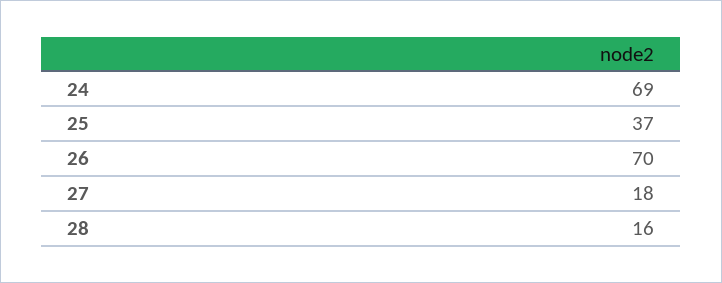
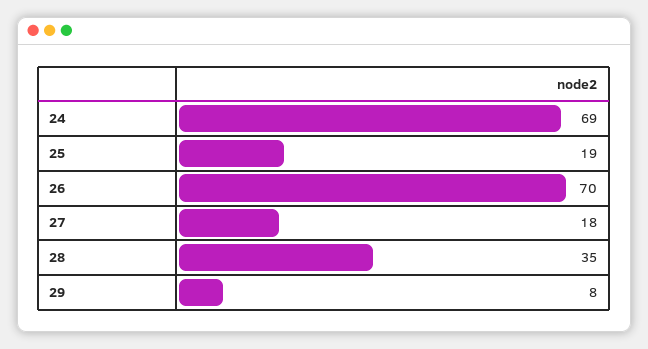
25: 37 -> 19
28: 16 -> 35
29: none -> 8

